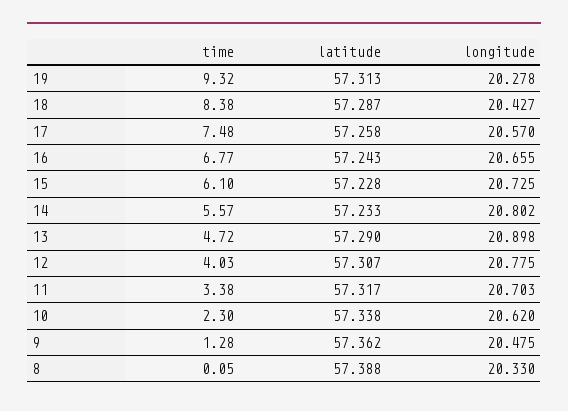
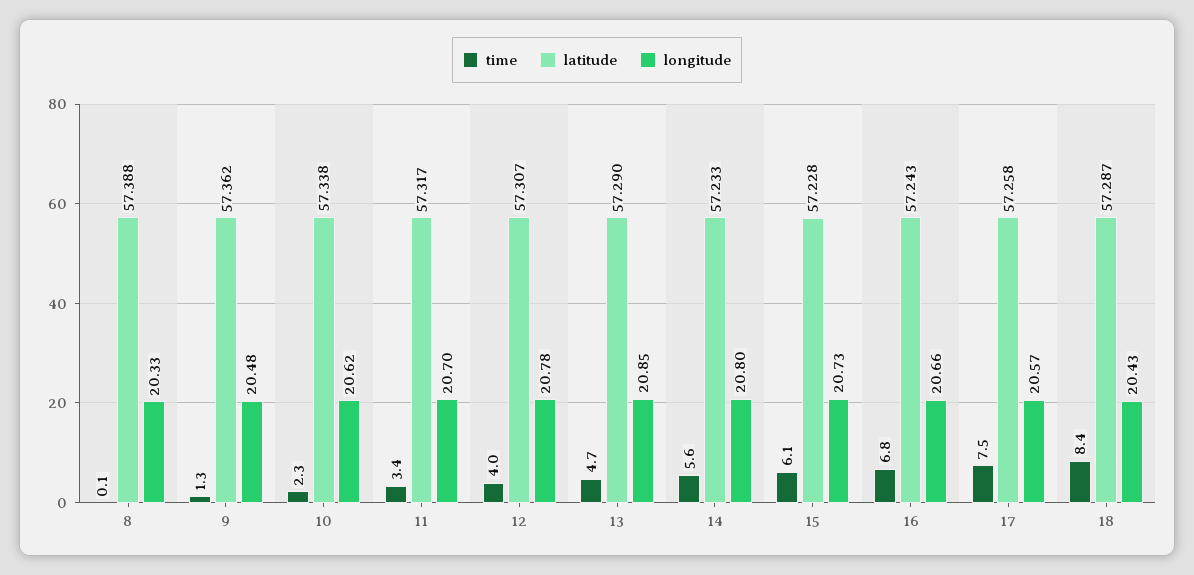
time, 19: 9.32 -> none
latitude, 19: 57.313 -> none
longitude, 19: 20.278 -> none
longitude, 13: 20.898 -> 20.85

